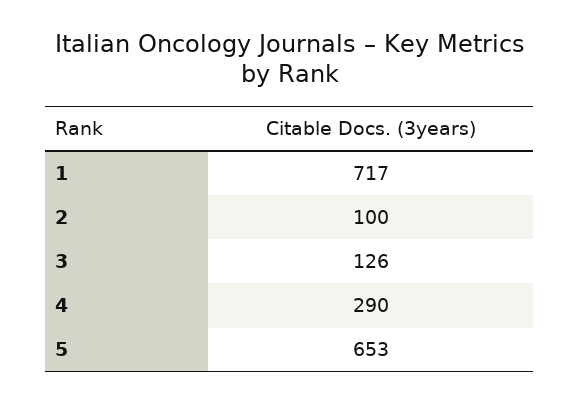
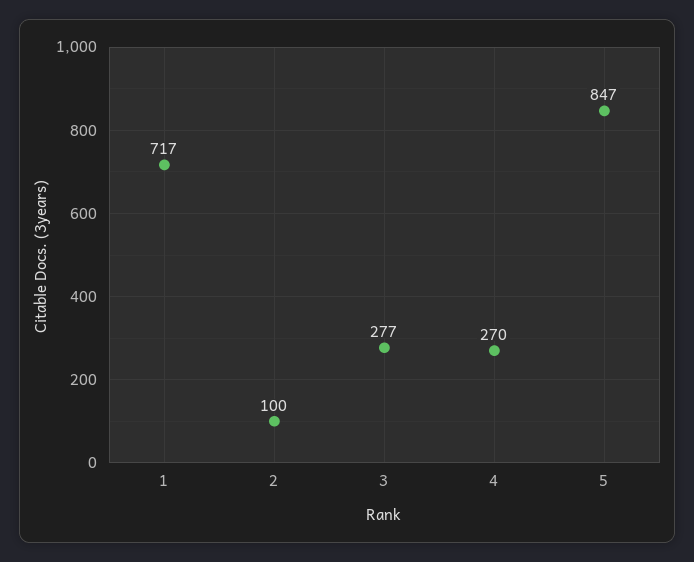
3: 126 -> 277
4: 290 -> 270
5: 653 -> 847

